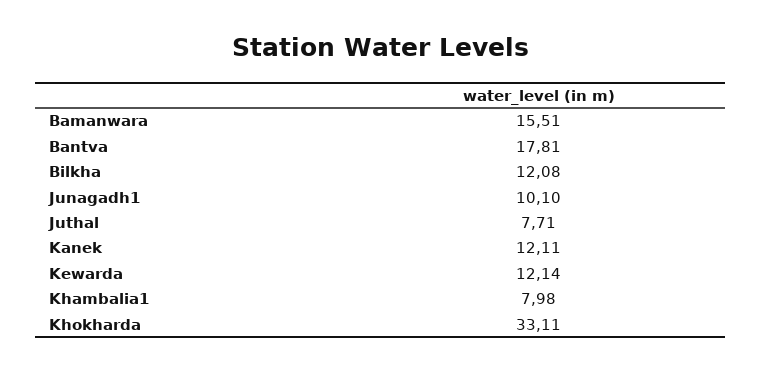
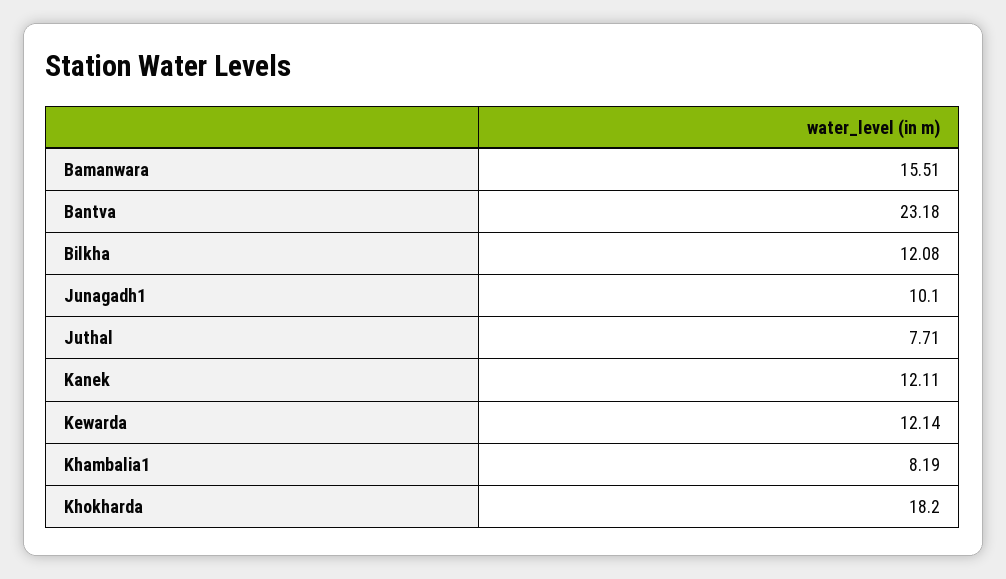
Bantva: 17.81 -> 23.18
Khambalia1: 7.98 -> 8.19
Khokharda: 33.11 -> 18.2

